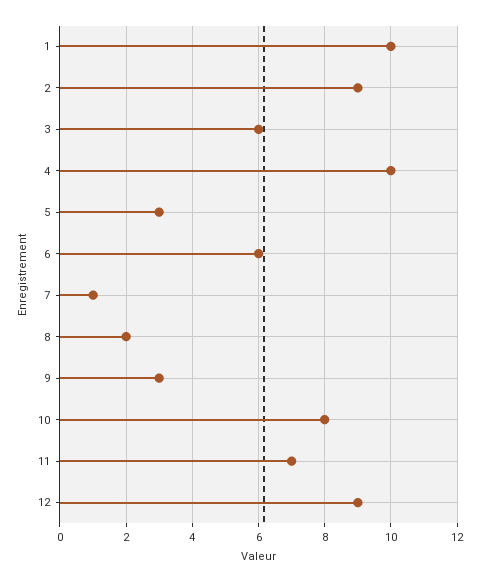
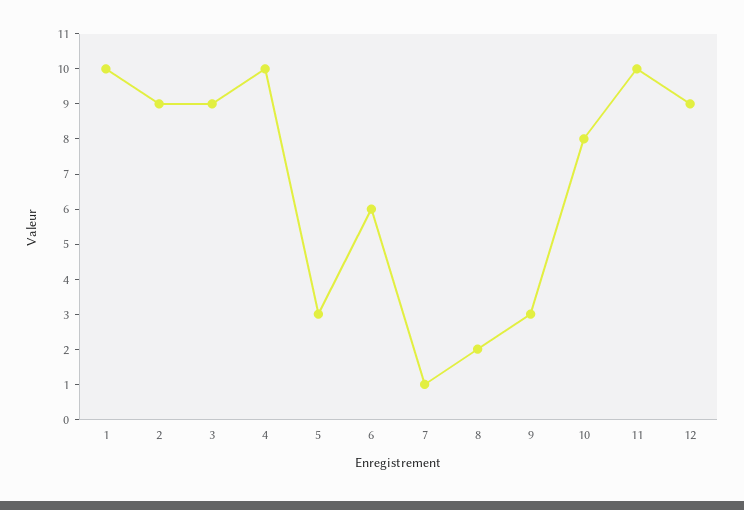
3: 6 -> 9
11: 7 -> 10

